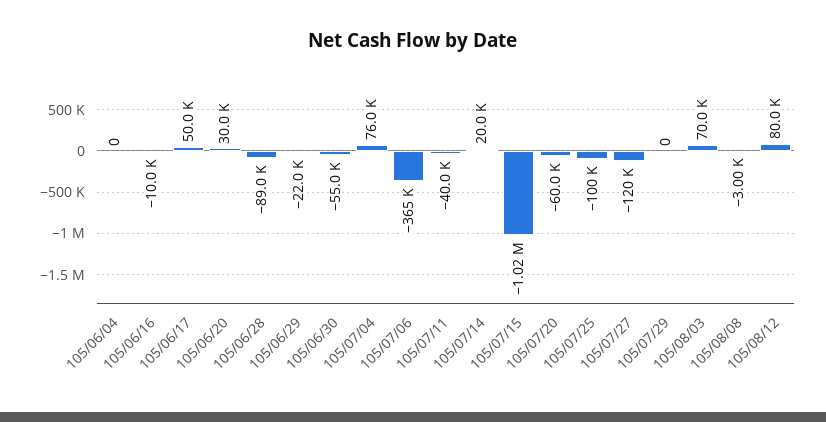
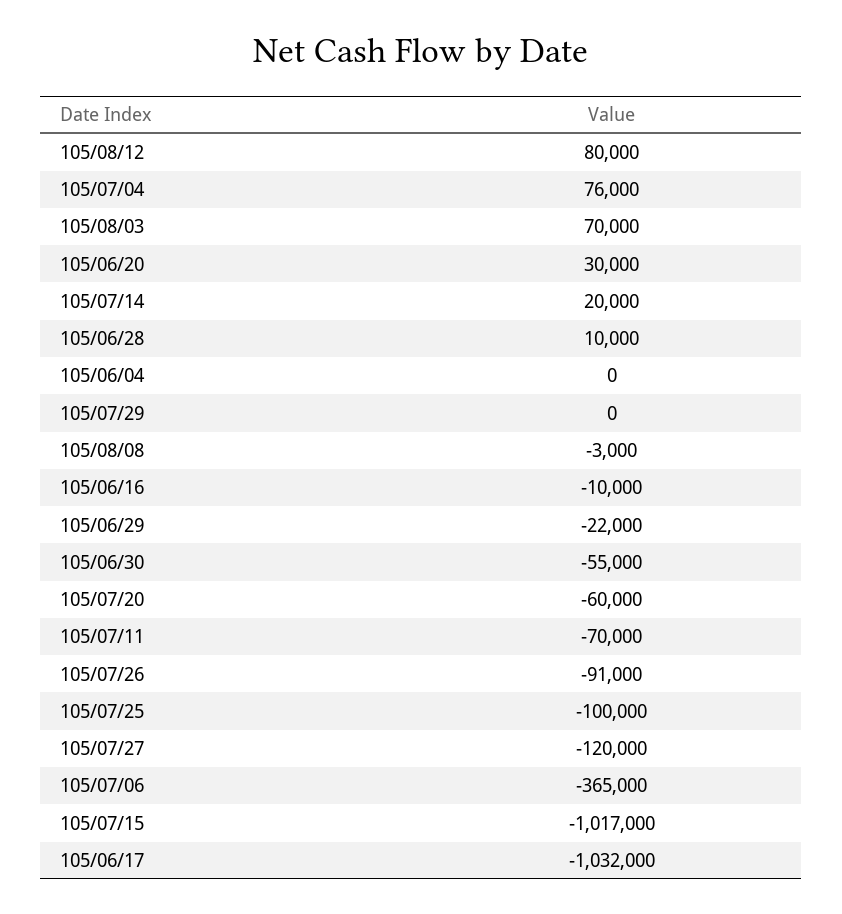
105/06/17: 50000 -> -1032000
105/06/28: -89000 -> 10000
105/07/11: -40000 -> -70000
105/07/26: none -> -91000

